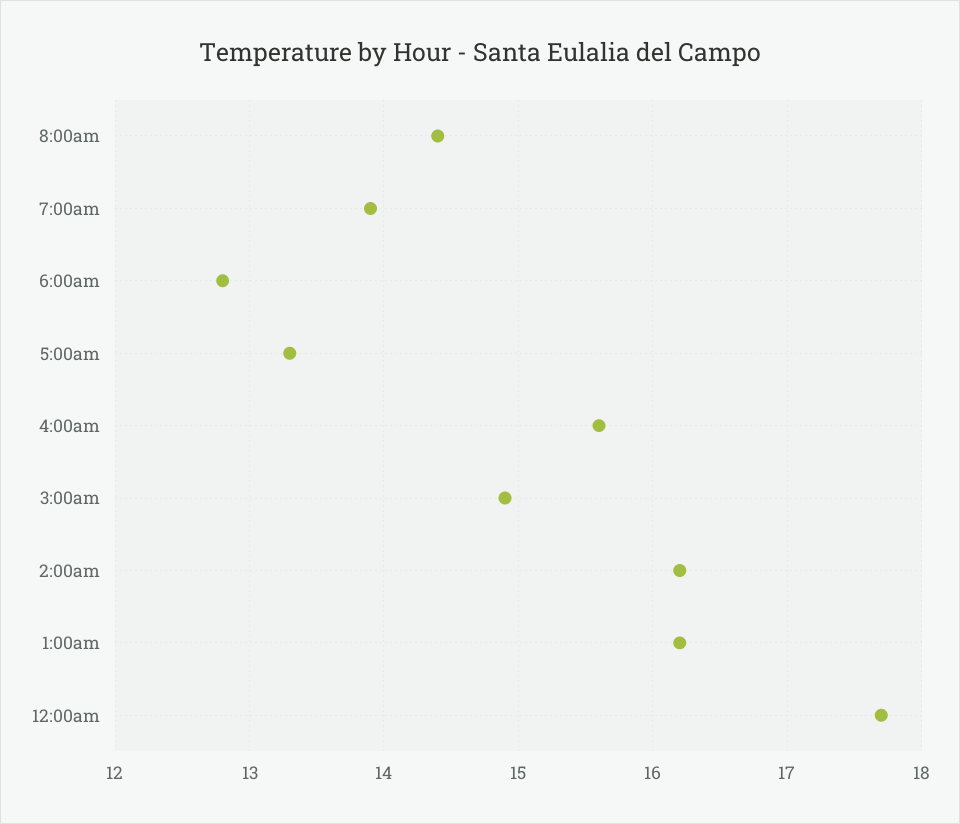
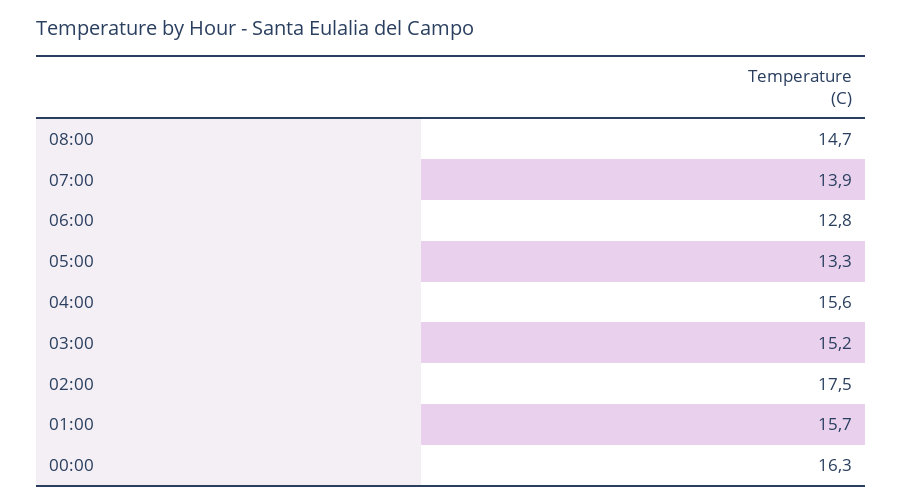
8:00am: 14.4 -> 14.7
3:00am: 14.9 -> 15.2
2:00am: 16.2 -> 17.5
1:00am: 16.2 -> 15.7
12:00am: 17.7 -> 16.3

